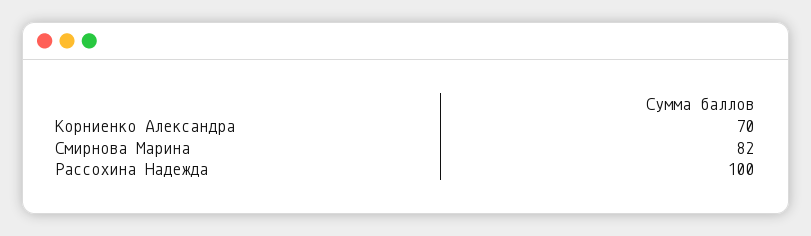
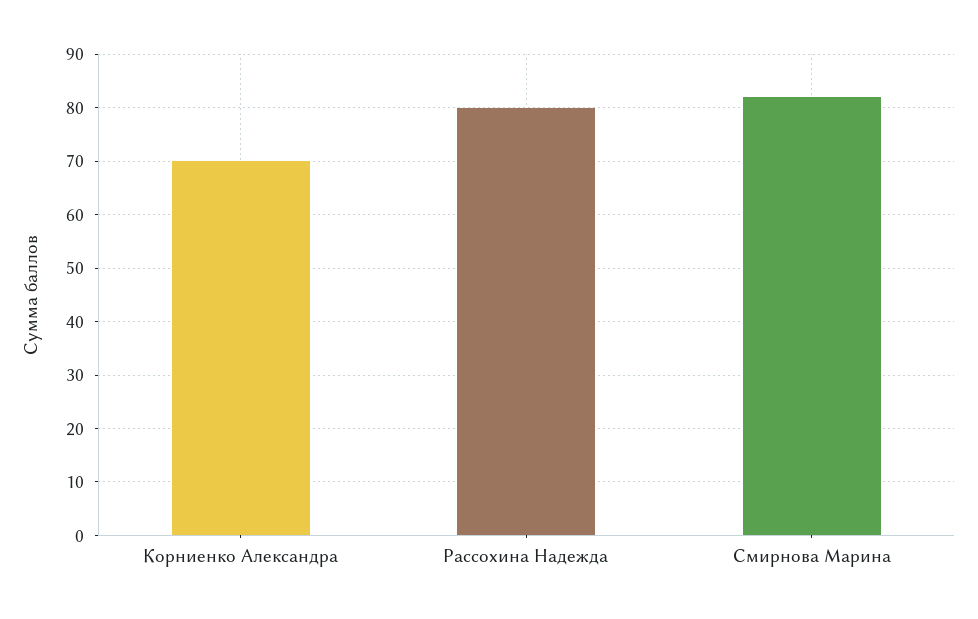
Рассохина Надежда: 100 -> 80

